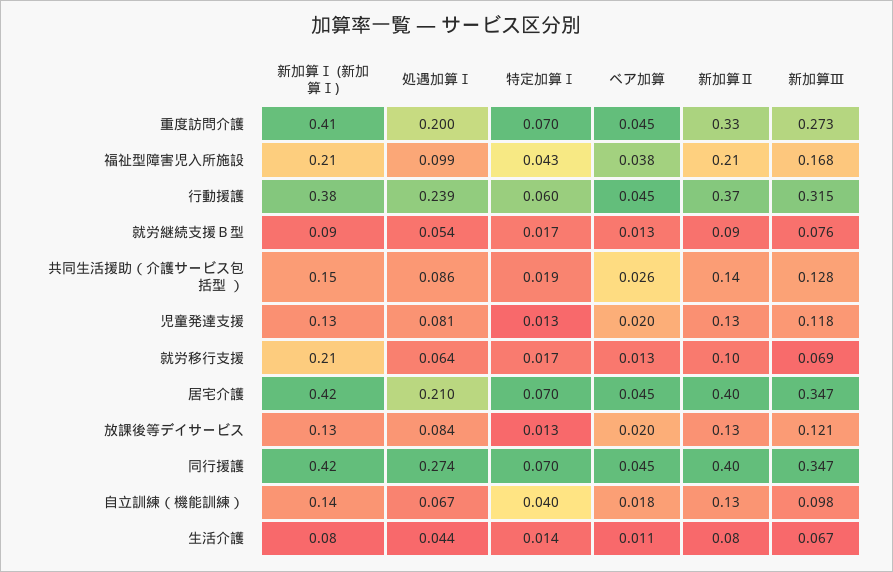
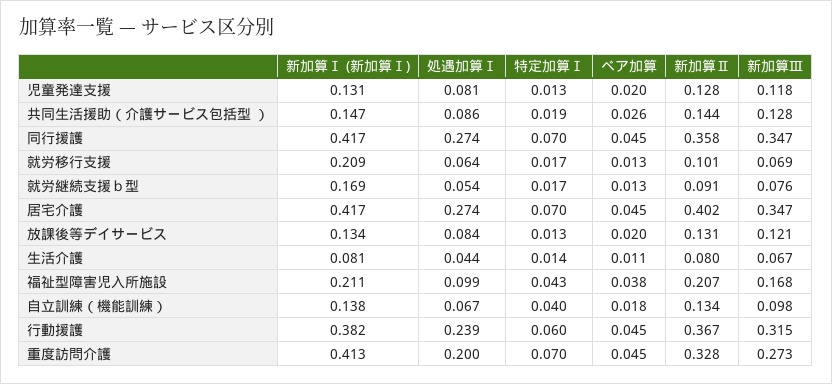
新加算Ⅰ (新加算Ⅰ), 就労継続支援Ｂ型: 0.09 -> 0.169
処遇加算Ⅰ, 居宅介護: 0.21 -> 0.274
新加算Ⅱ, 同行援護: 0.4 -> 0.358

